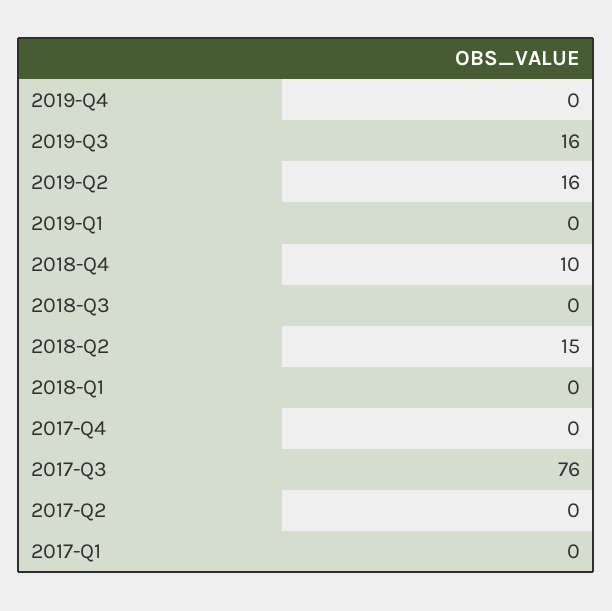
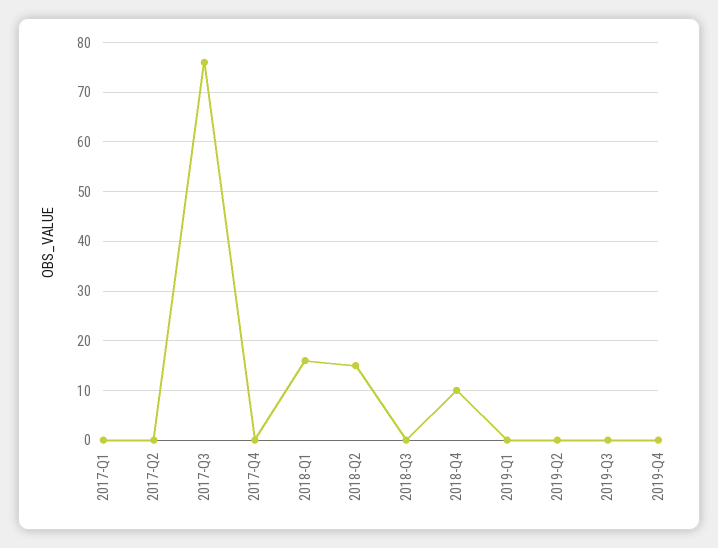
2019-Q3: 16 -> 0
2019-Q2: 16 -> 0
2018-Q1: 0 -> 15

